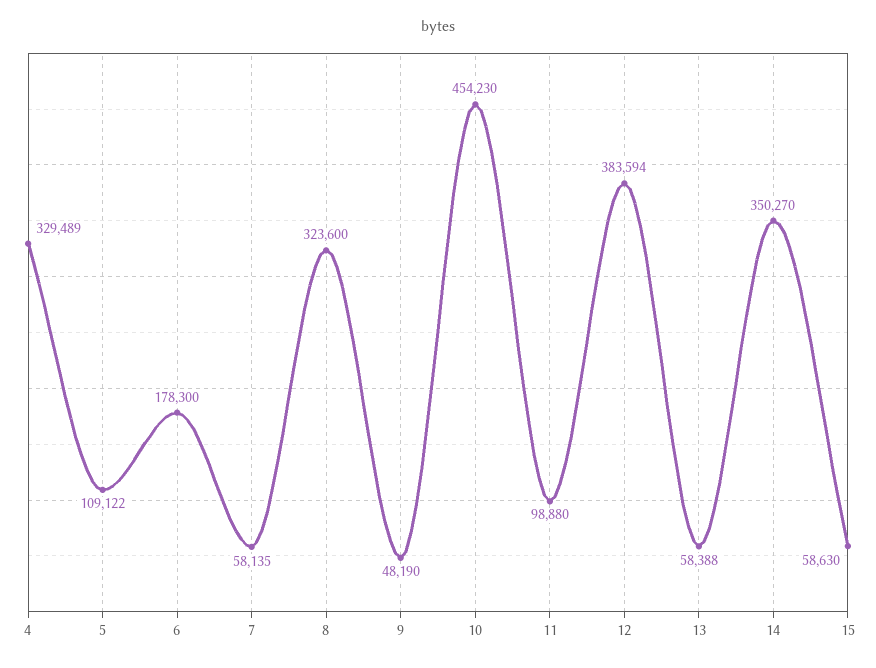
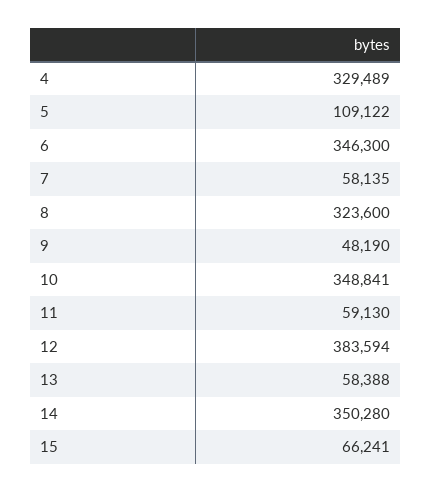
6: 178300 -> 346300
10: 454230 -> 348841
11: 98880 -> 59130
14: 350270 -> 350280
15: 58630 -> 66241

